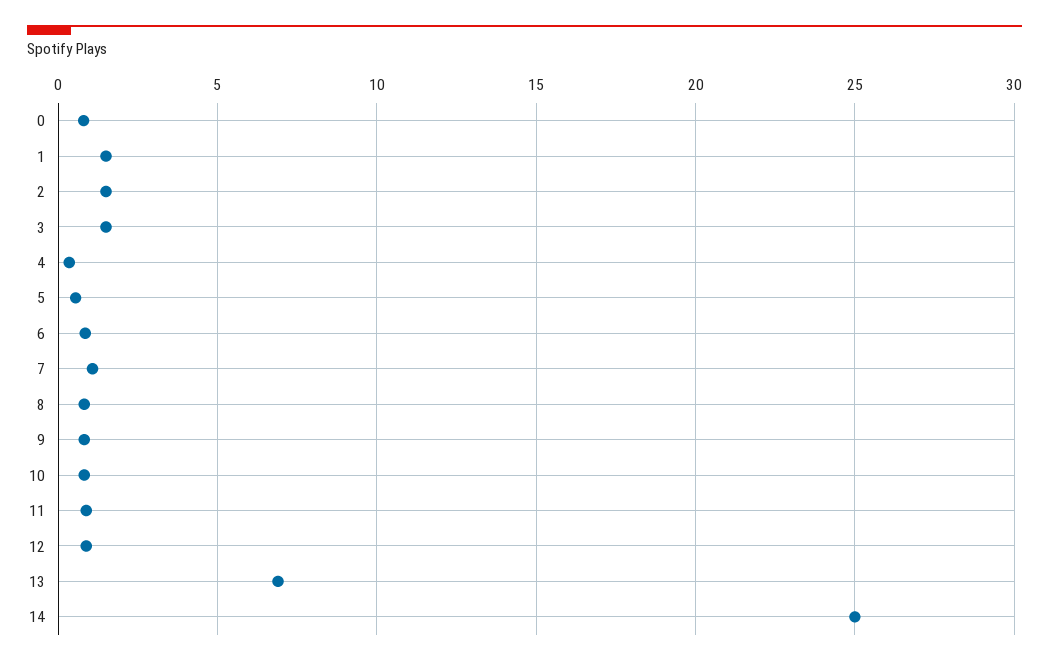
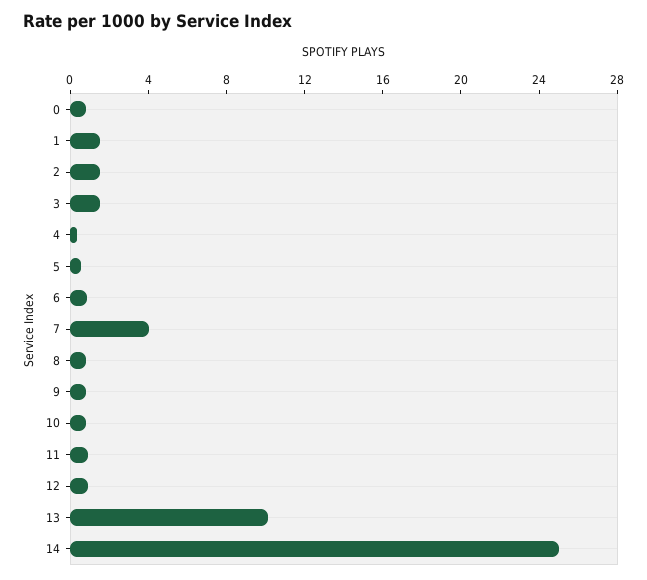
7: 1 -> 4
13: 7 -> 10

